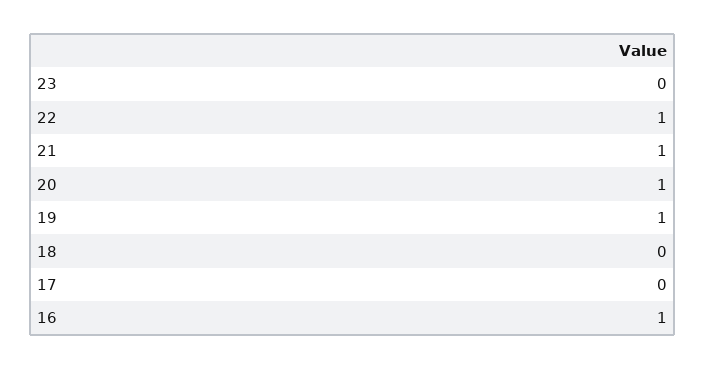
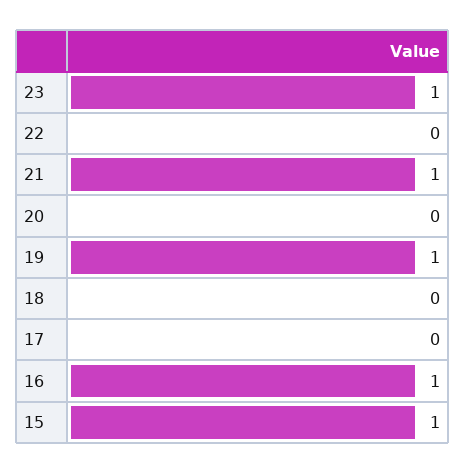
23: 0 -> 1
22: 1 -> 0
20: 1 -> 0
15: none -> 1

